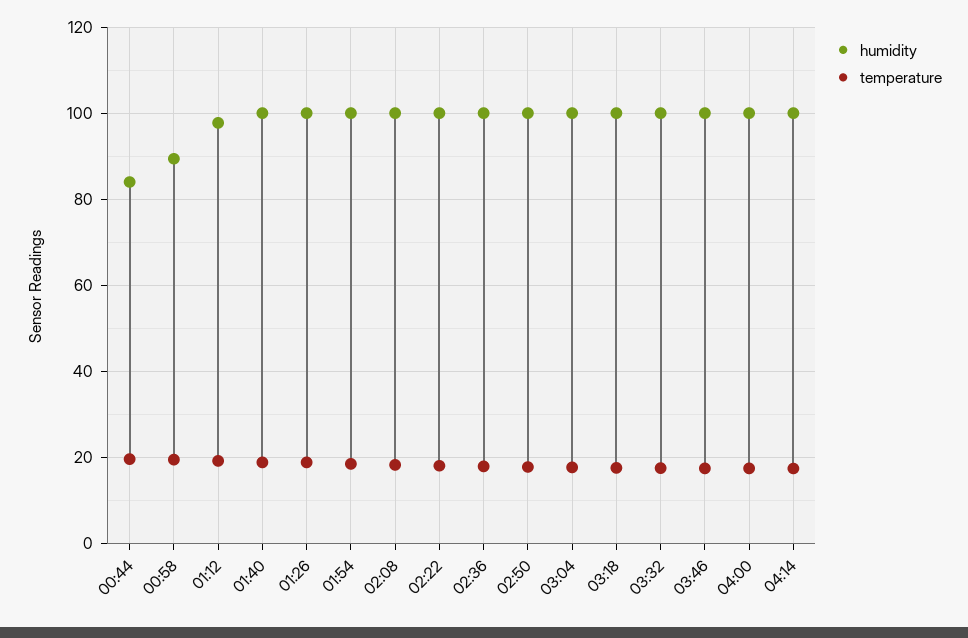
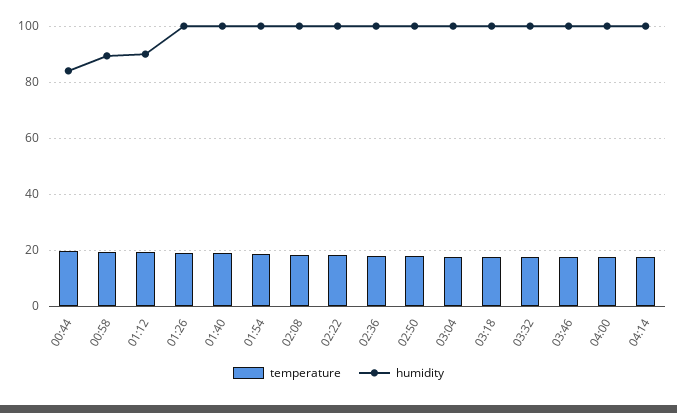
humidity, 01:12: 98 -> 90

